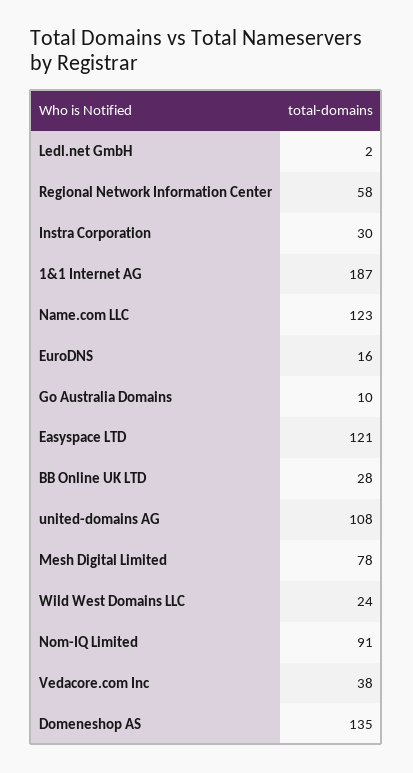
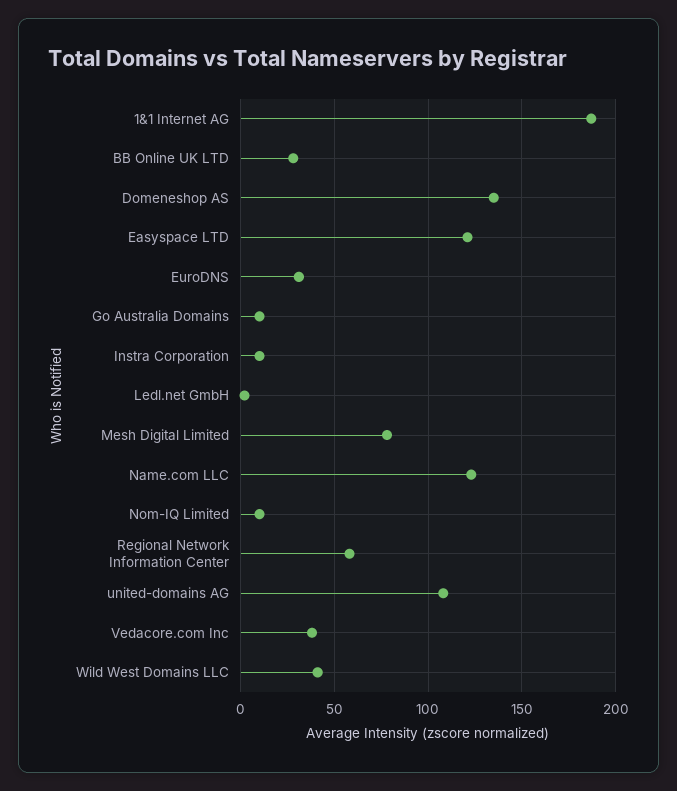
Instra Corporation: 30 -> 10
EuroDNS: 16 -> 30
Wild West Domains LLC: 24 -> 40
Nom-IQ Limited: 91 -> 10

